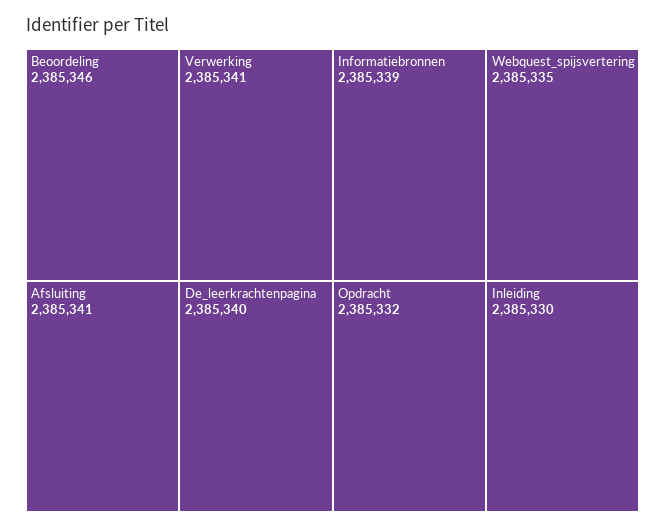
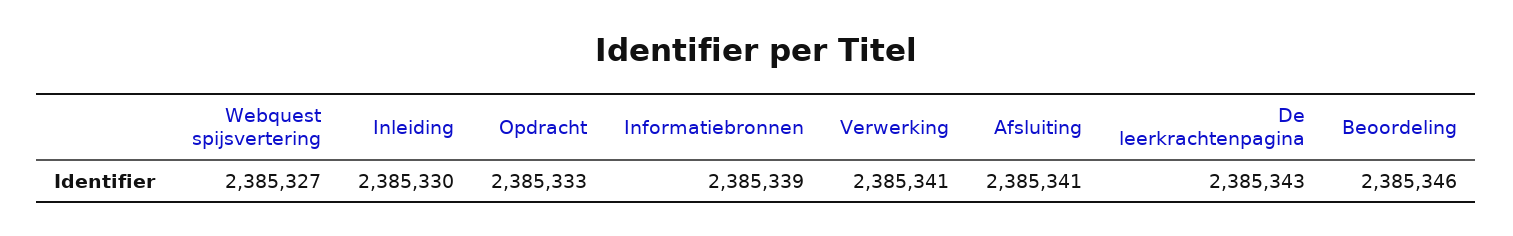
De_leerkrachtenpagina: 2385340 -> 2385343
Webquest_spijsvertering: 2385335 -> 2385327
Opdracht: 2385332 -> 2385333

